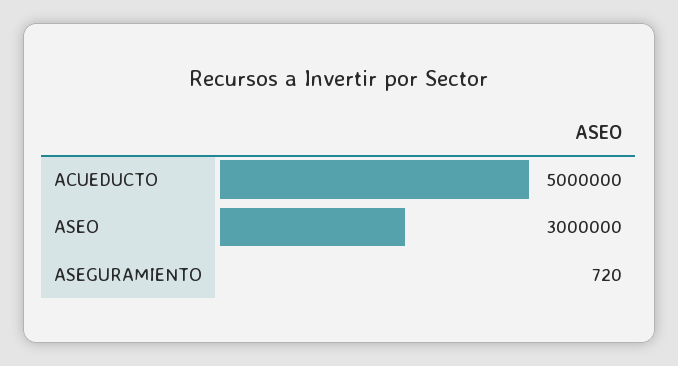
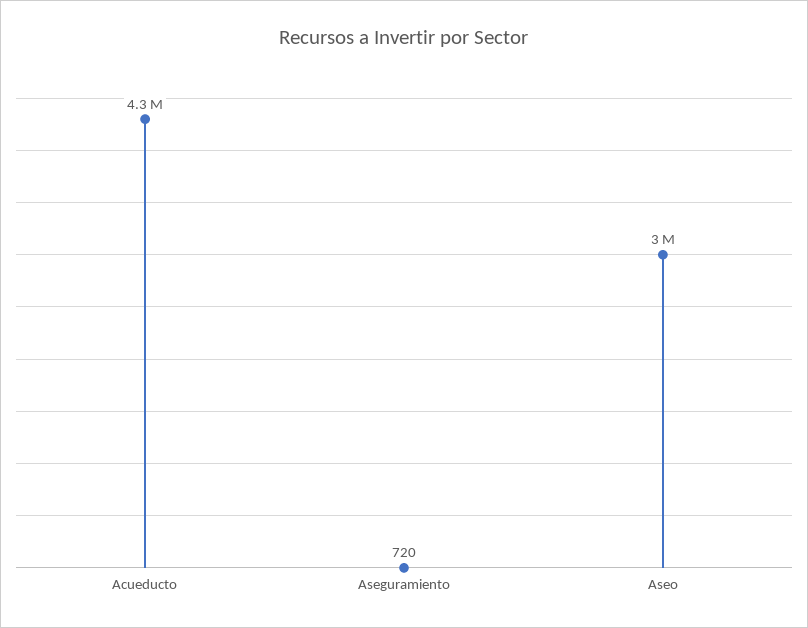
ACUEDUCTO: 5000000 -> 4300000

